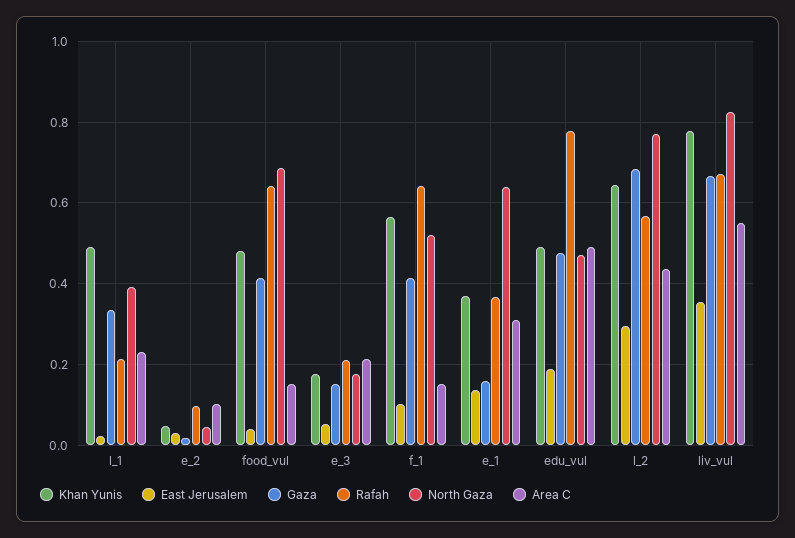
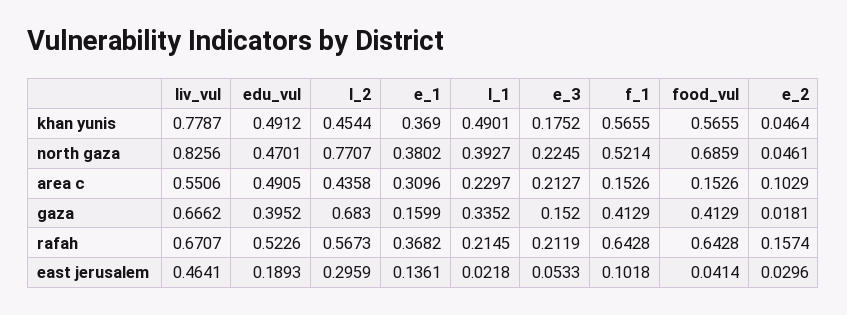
Rafah, e_2: 0.1 -> 0.1574
Khan Yunis, food_vul: 0.48 -> 0.5655
North Gaza, e_3: 0.18 -> 0.2245
North Gaza, e_1: 0.64 -> 0.3802
Gaza, edu_vul: 0.48 -> 0.3952
Rafah, edu_vul: 0.78 -> 0.5226
Khan Yunis, l_2: 0.64 -> 0.4544
East Jerusalem, liv_vul: 0.36 -> 0.4641

